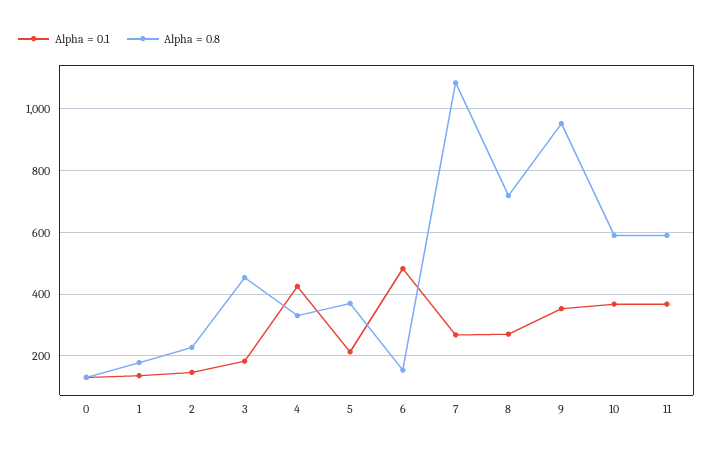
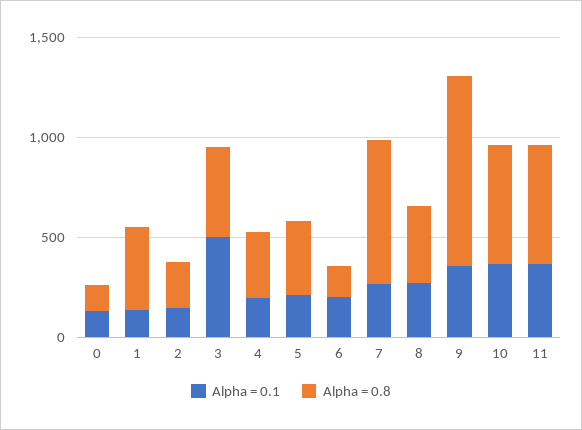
Alpha = 0.8, 1: 180 -> 400
Alpha = 0.1, 3: 180 -> 500
Alpha = 0.1, 4: 420 -> 200
Alpha = 0.1, 6: 480 -> 200
Alpha = 0.8, 7: 1080 -> 700
Alpha = 0.8, 8: 720 -> 400

